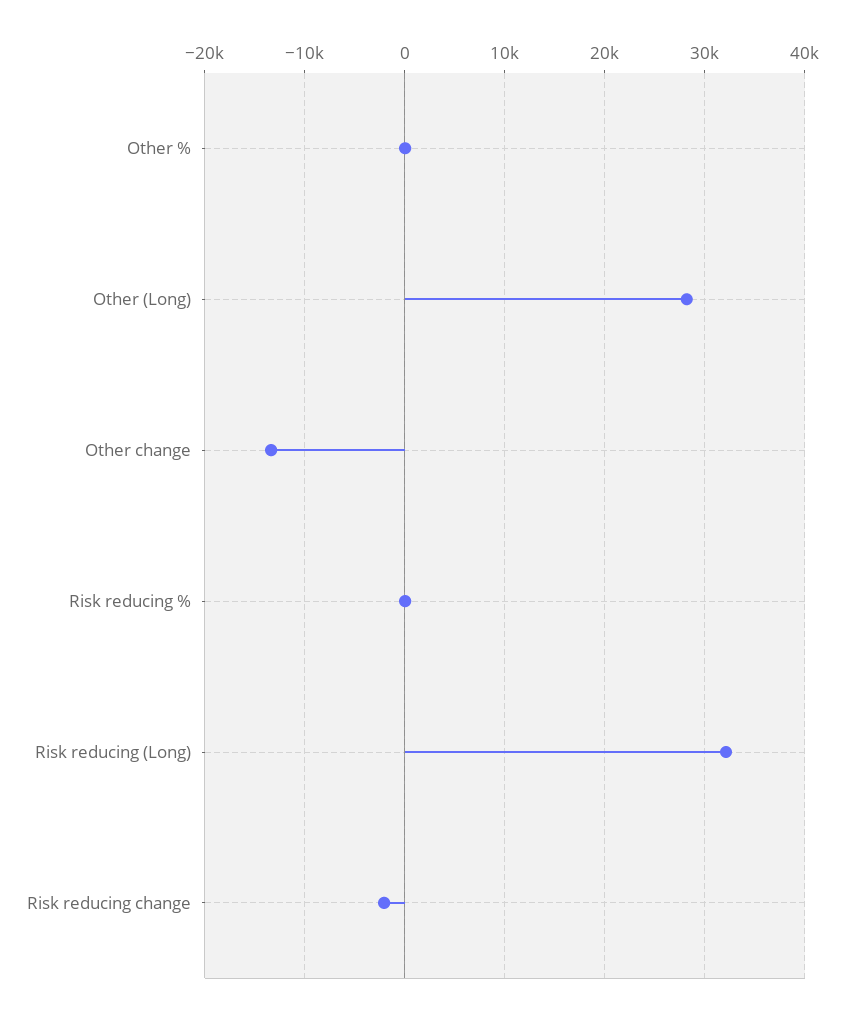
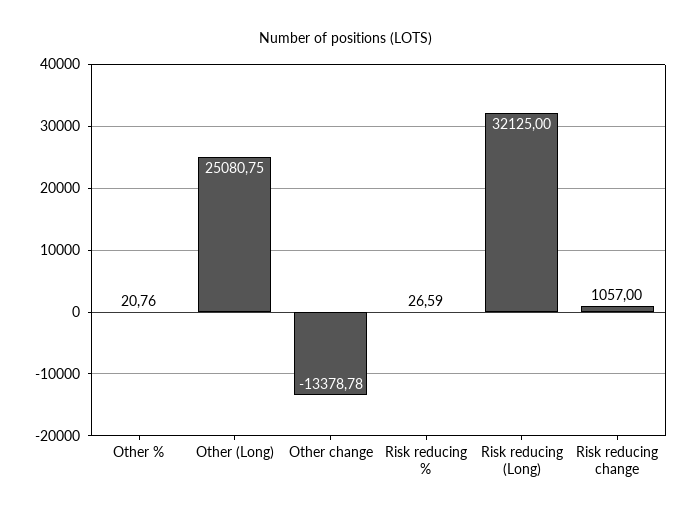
Other (Long): 28000 -> 25080.75
Risk reducing change: -2000 -> 1057

